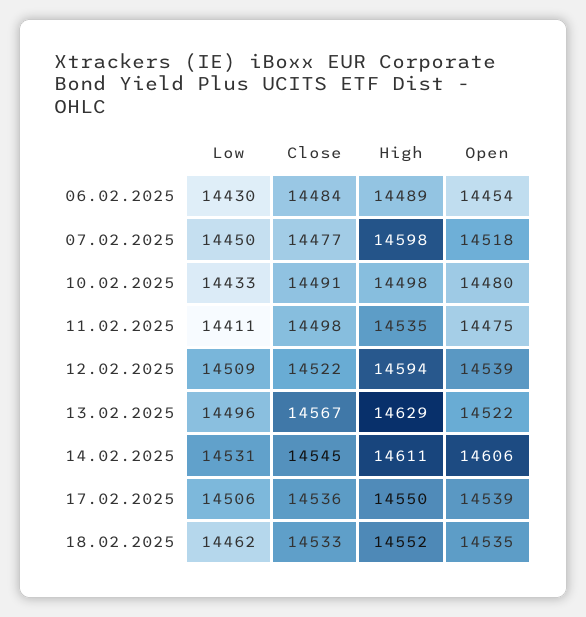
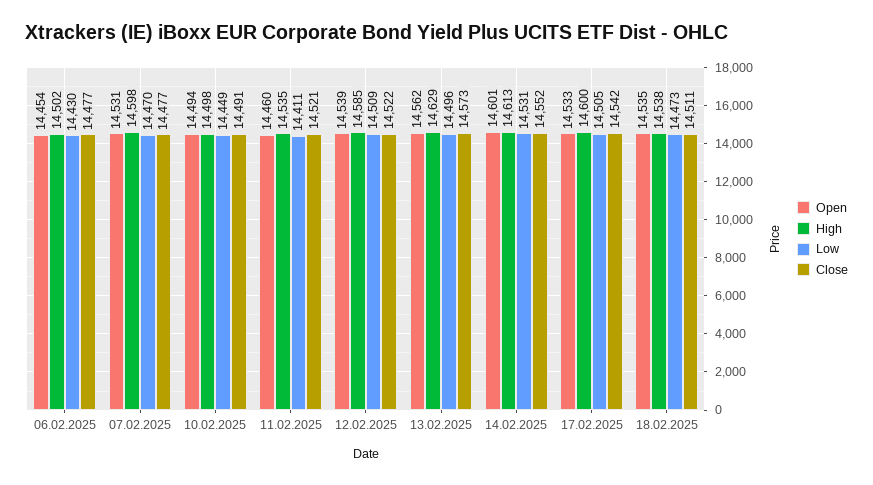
Close, 06.02.2025: 14484 -> 14477
High, 06.02.2025: 14489 -> 14502
Low, 07.02.2025: 14450 -> 14470
Open, 07.02.2025: 14518 -> 14531
Low, 10.02.2025: 14433 -> 14449
Open, 10.02.2025: 14480 -> 14494
Close, 11.02.2025: 14498 -> 14521
Open, 11.02.2025: 14475 -> 14460
High, 12.02.2025: 14594 -> 14585
Close, 13.02.2025: 14567 -> 14573
Open, 13.02.2025: 14522 -> 14562
Close, 14.02.2025: 14545 -> 14552
High, 14.02.2025: 14611 -> 14613
Open, 14.02.2025: 14606 -> 14601
Low, 17.02.2025: 14506 -> 14505
Close, 17.02.2025: 14536 -> 14542
High, 17.02.2025: 14550 -> 14600
Open, 17.02.2025: 14539 -> 14533
Low, 18.02.2025: 14462 -> 14473
Close, 18.02.2025: 14533 -> 14511
High, 18.02.2025: 14552 -> 14538

